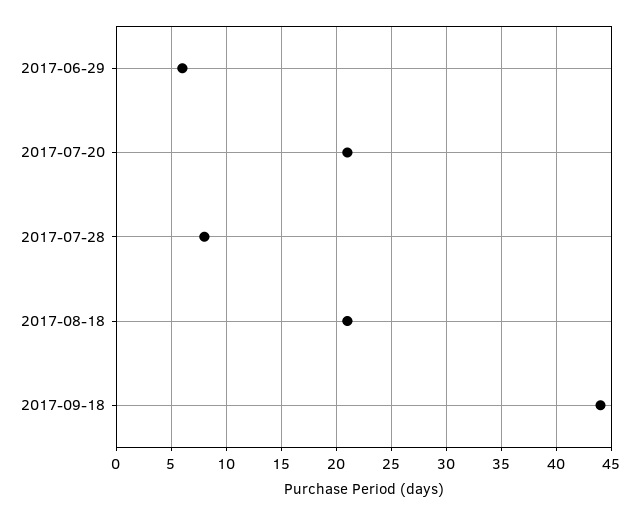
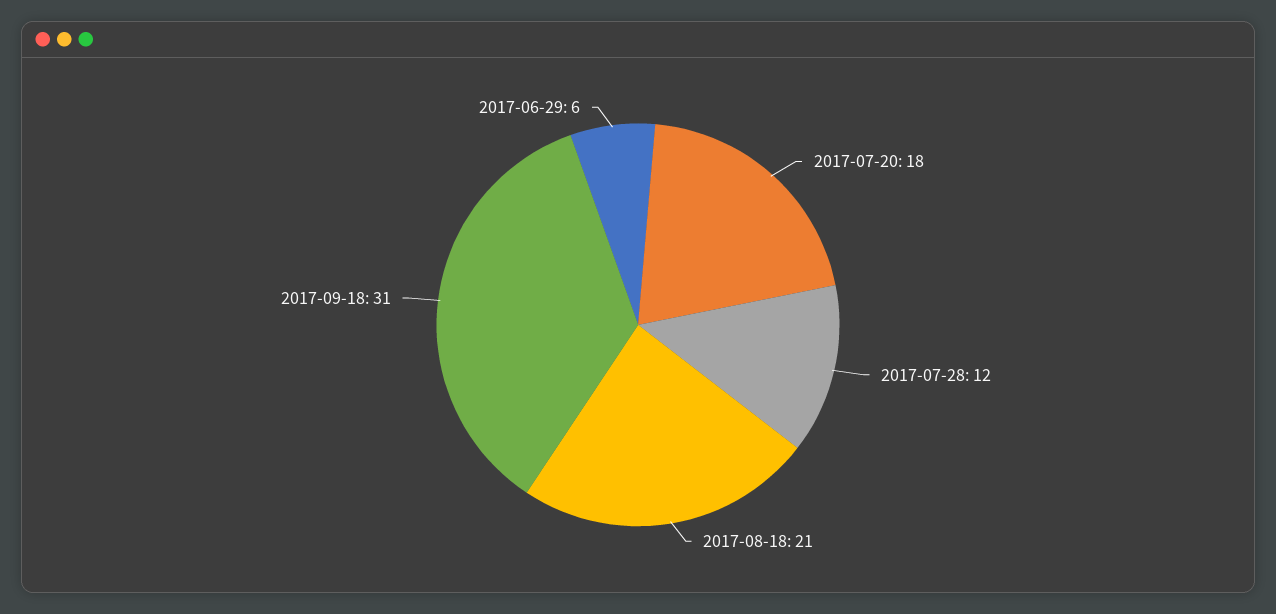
2017-07-20: 21 -> 18
2017-07-28: 8 -> 12
2017-09-18: 44 -> 31

